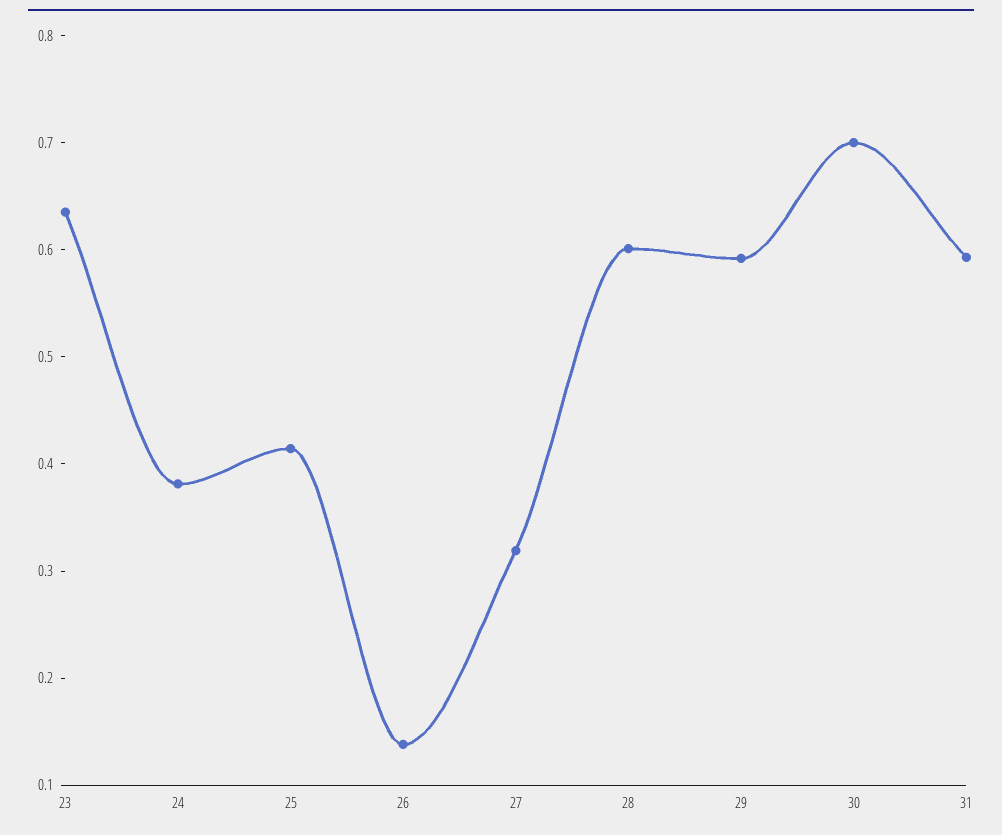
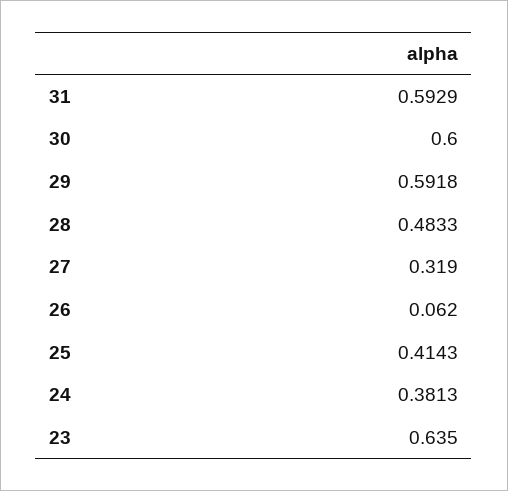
26: 0.14 -> 0.062
28: 0.6 -> 0.4833
30: 0.7 -> 0.6

